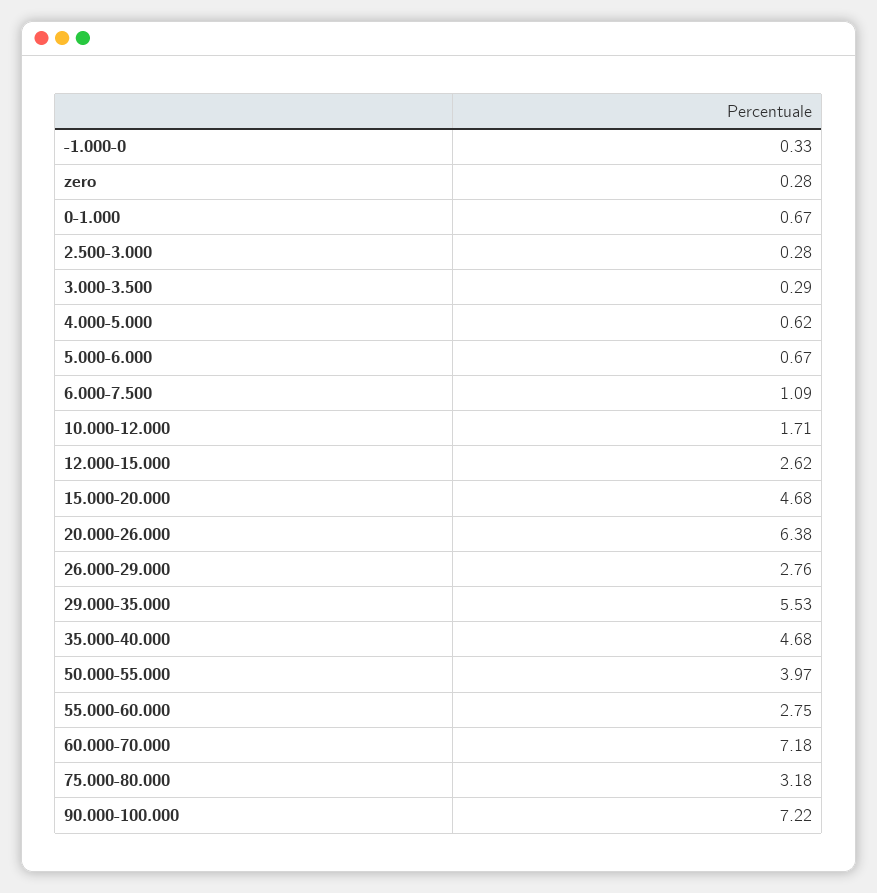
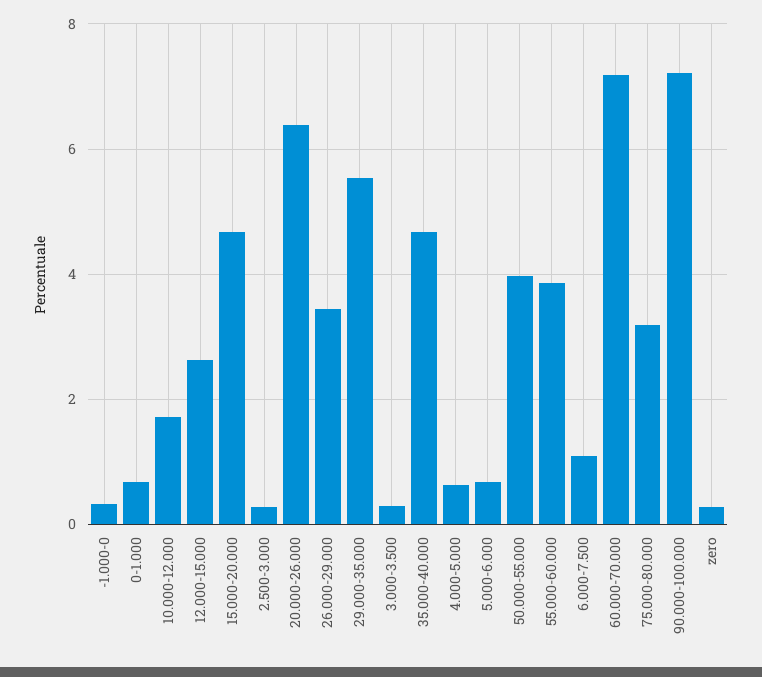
26.000-29.000: 2.76 -> 3.4
55.000-60.000: 2.75 -> 3.8

